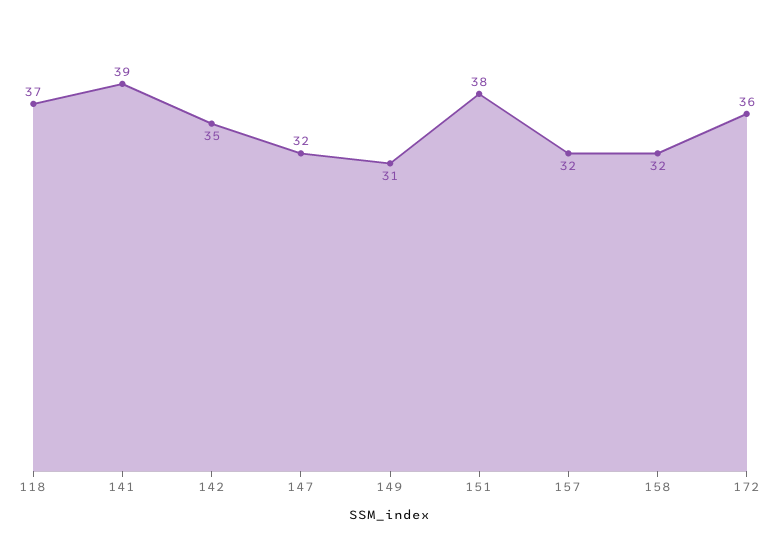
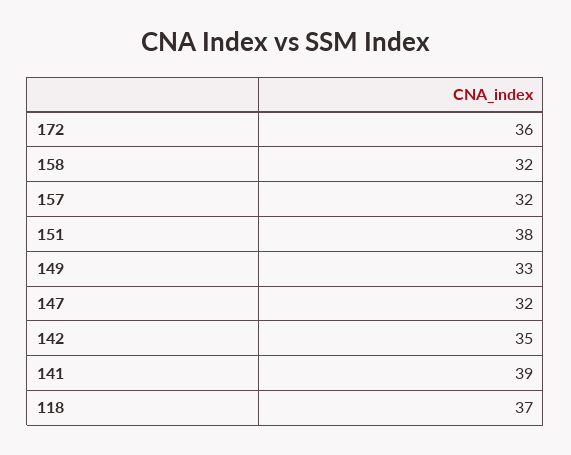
149: 31 -> 33

